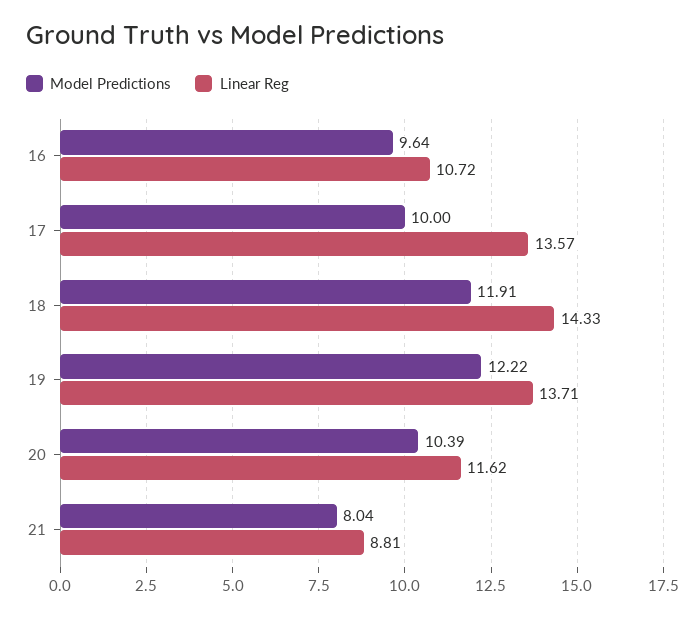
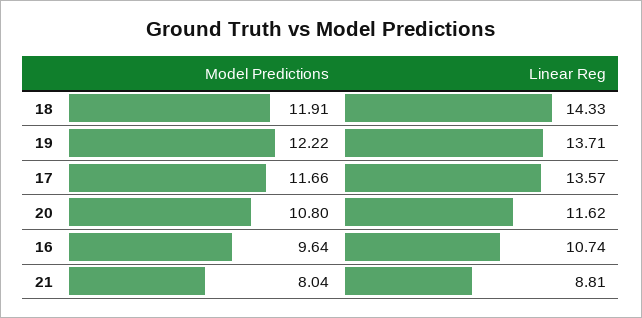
Linear Reg, 16: 10.72 -> 10.74
Model Predictions, 17: 10 -> 11.66
Model Predictions, 20: 10.39 -> 10.8

